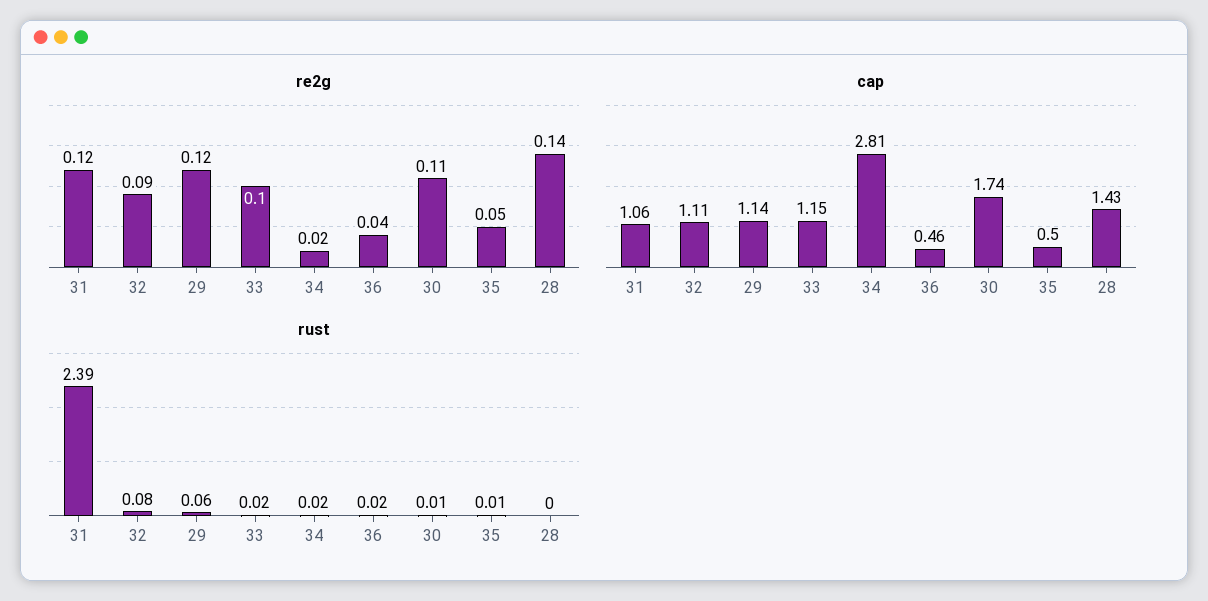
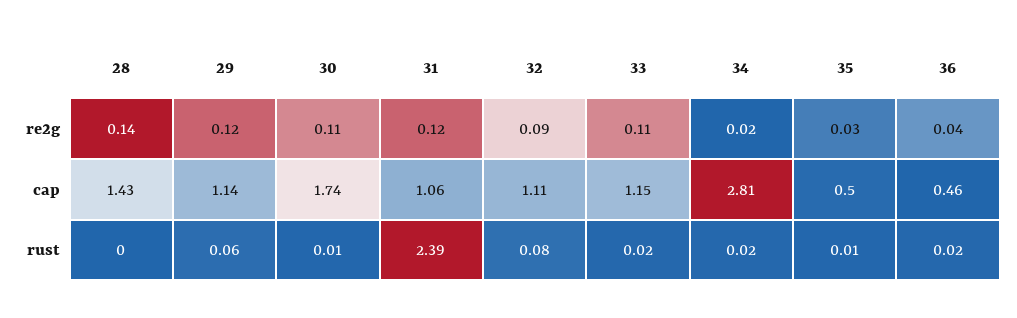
re2g, 33: 0.1 -> 0.11
re2g, 35: 0.05 -> 0.03

